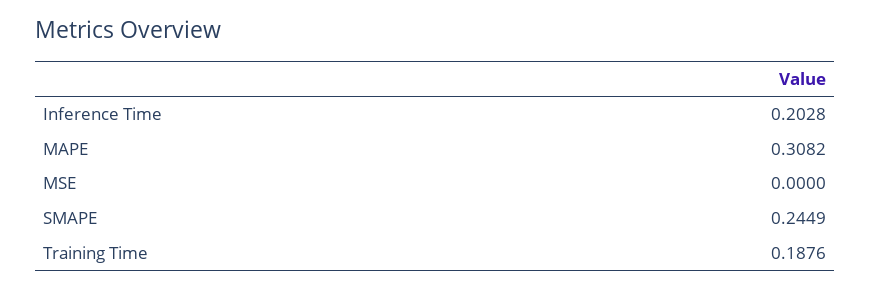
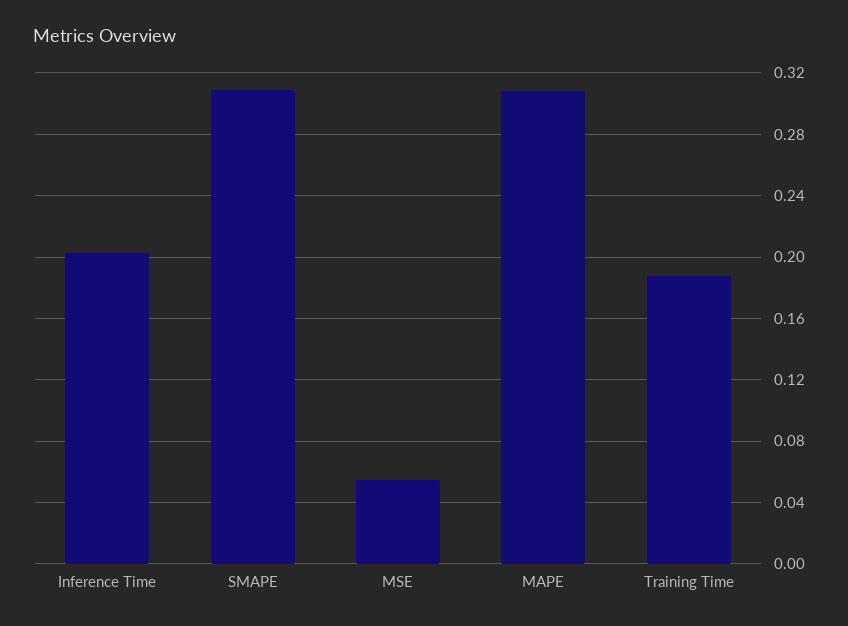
MSE: 0 -> 0.055
SMAPE: 0.2449 -> 0.31

